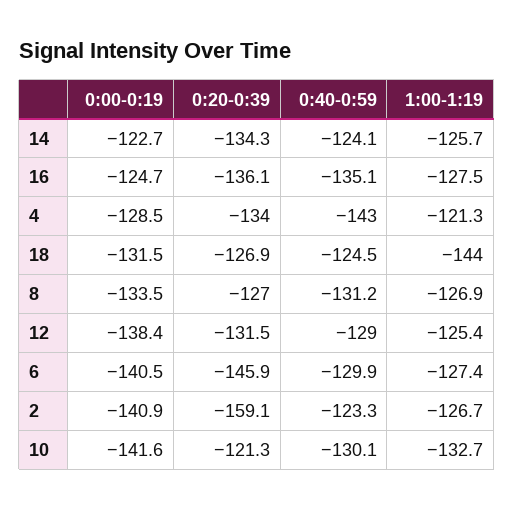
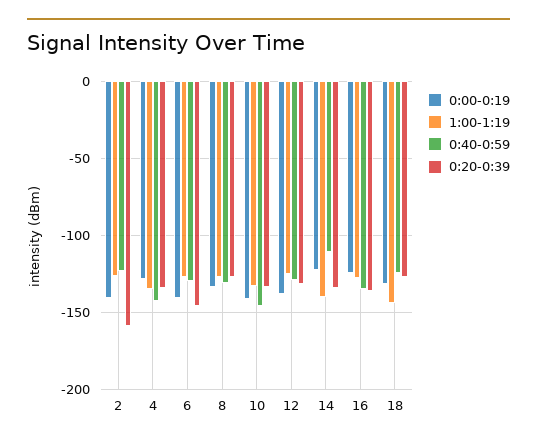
0:40-0:59, 14: -124.1 -> -110
1:00-1:19, 14: -125.7 -> -140
1:00-1:19, 4: -121.3 -> -135
0:20-0:39, 10: -121.3 -> -135
0:40-0:59, 10: -130.1 -> -145

